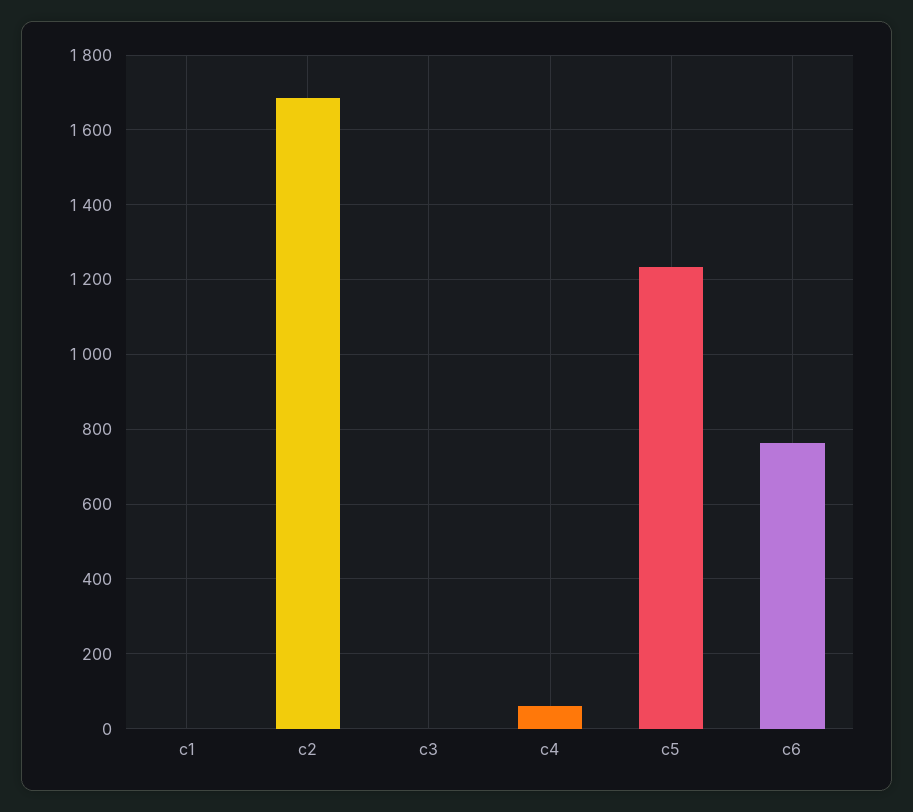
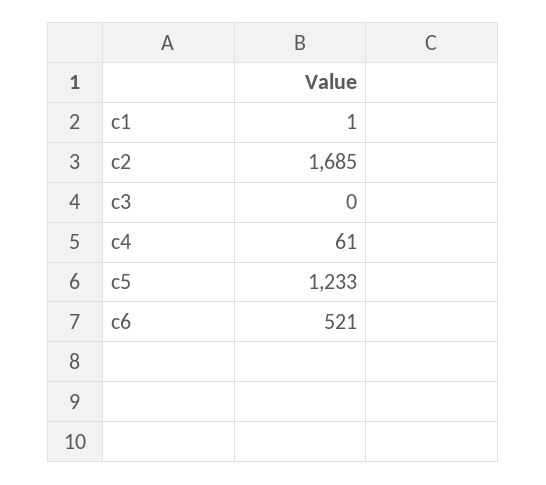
c6: 760 -> 521

